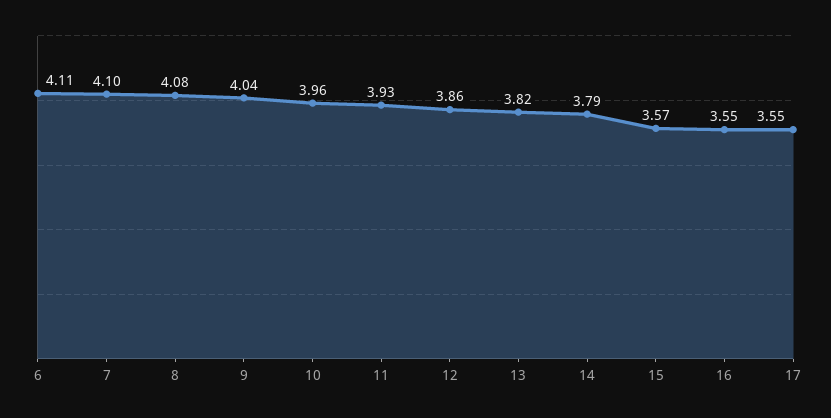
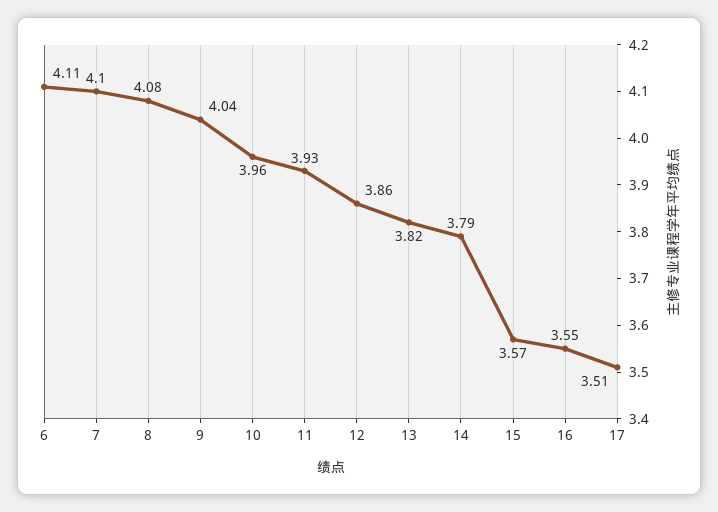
17: 3.55 -> 3.51

